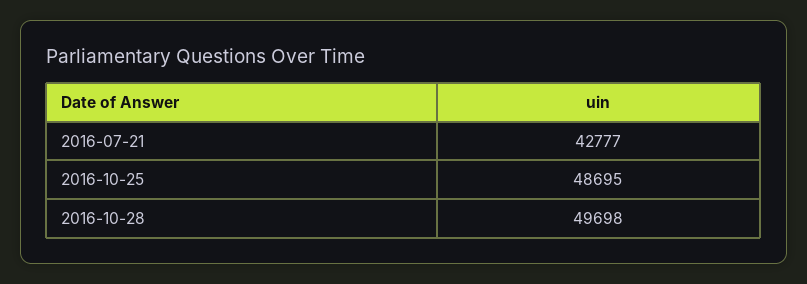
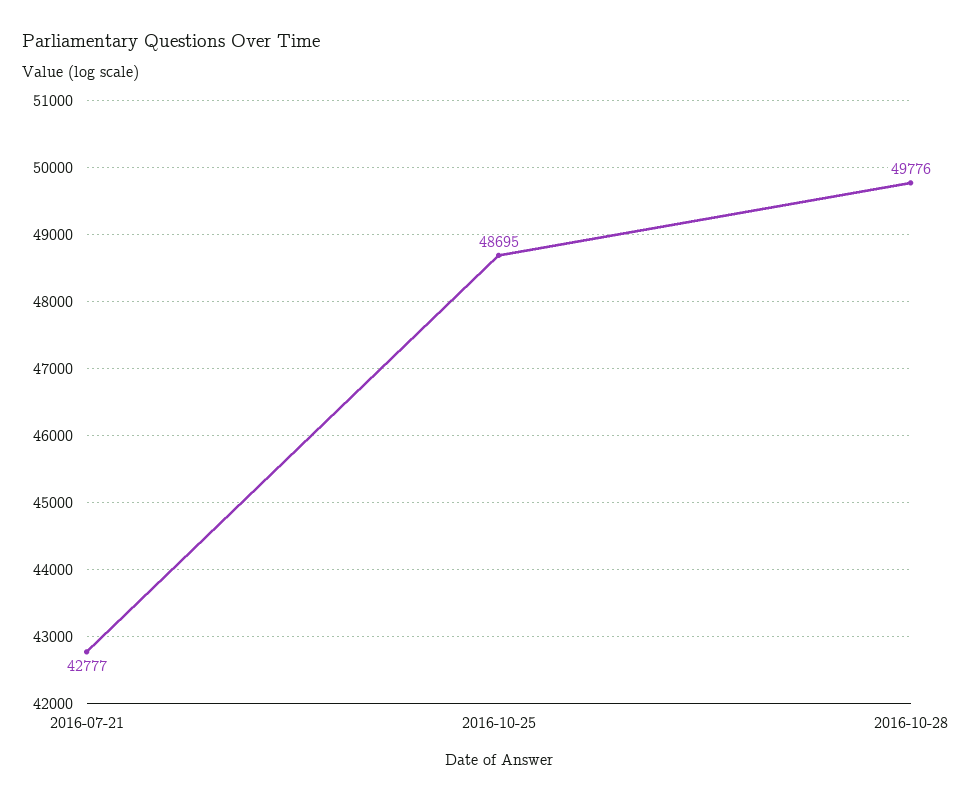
2016-10-28: 49698 -> 49776

